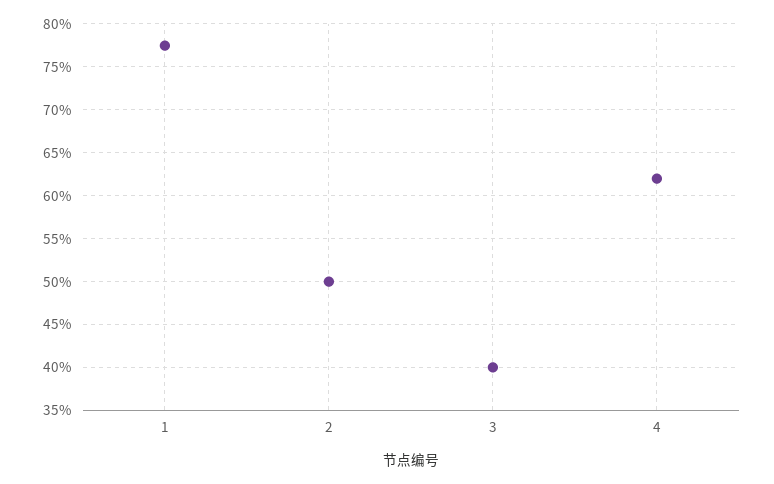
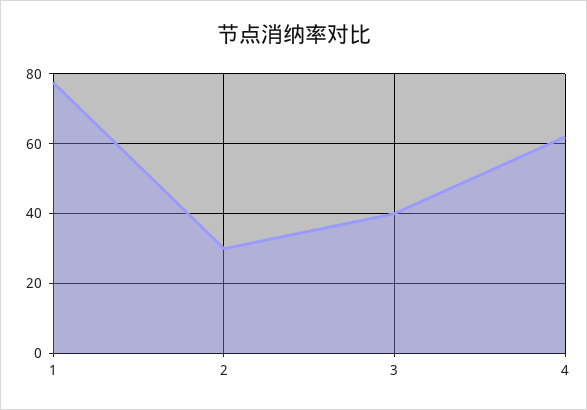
2: 50 -> 30

